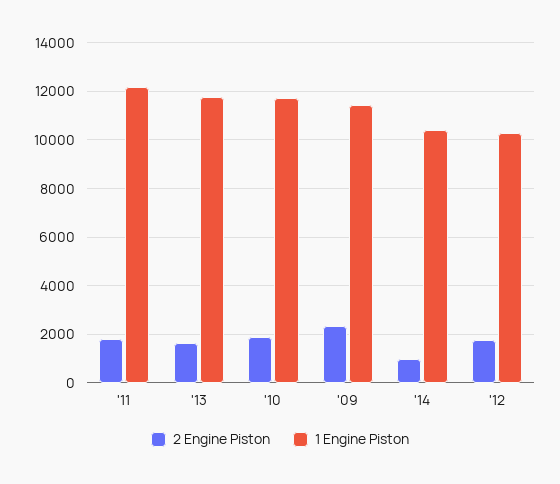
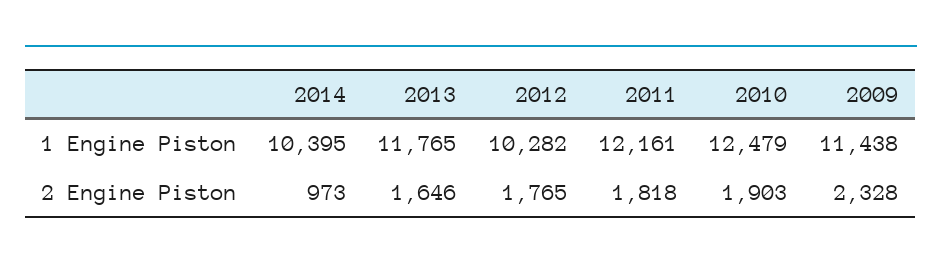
1 Engine Piston, '10: 11750 -> 12479

